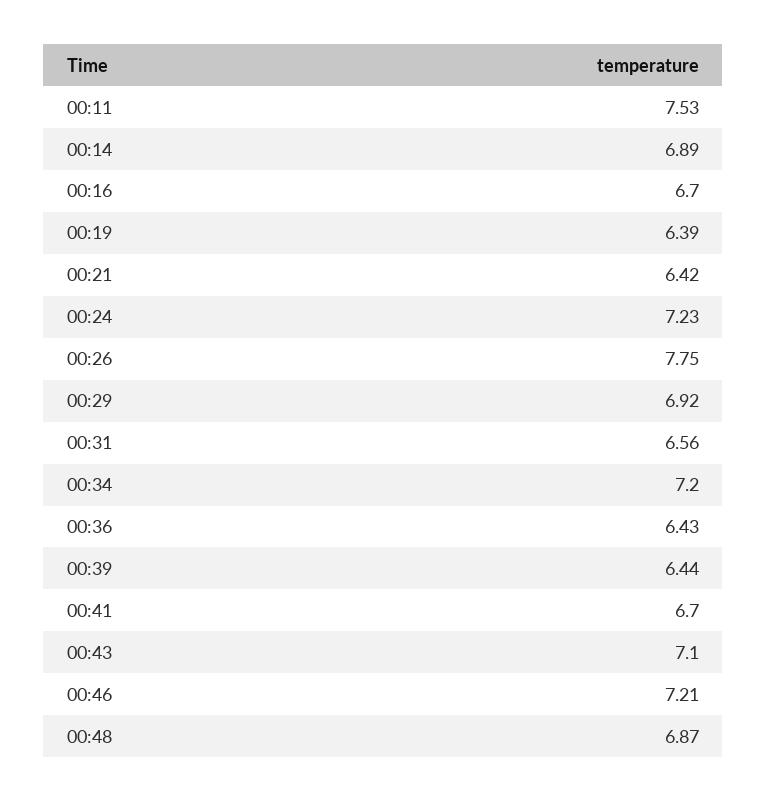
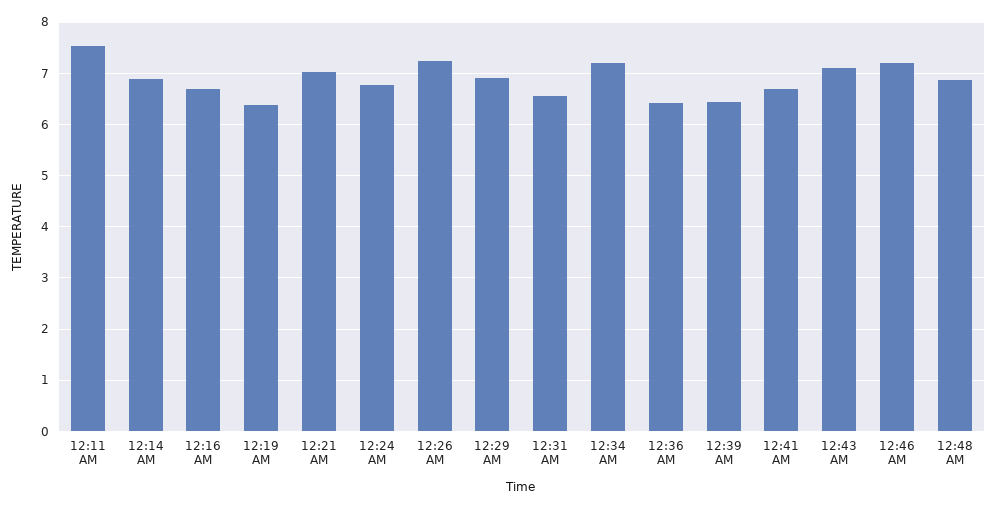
00:21: 6.42 -> 7
00:24: 7.23 -> 6.8
00:26: 7.75 -> 7.2

